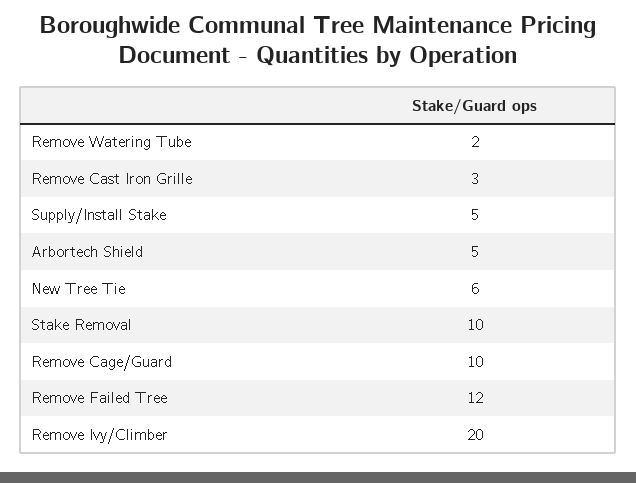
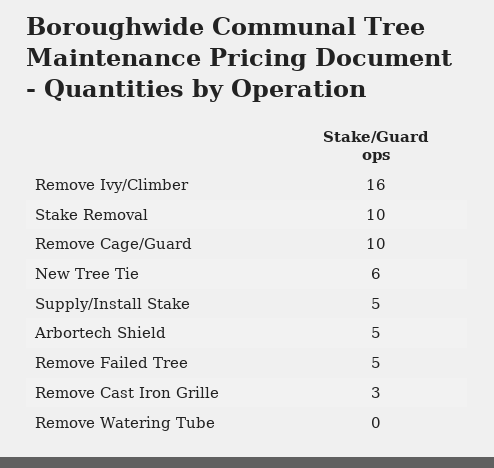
Remove Watering Tube: 2 -> 0
Remove Failed Tree: 12 -> 5
Remove Ivy/Climber: 20 -> 16

